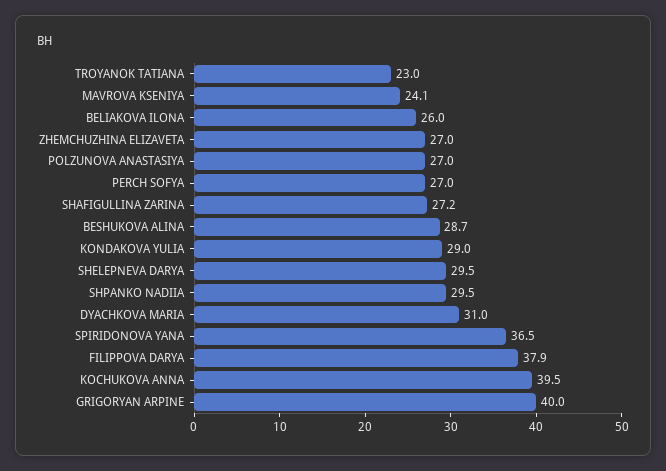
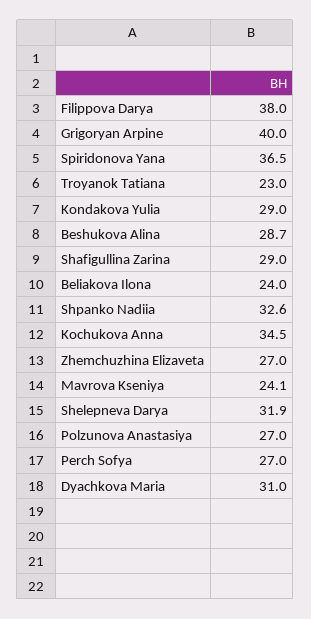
BELIAKOVA ILONA: 26 -> 24
SHAFIGULLINA ZARINA: 27.2 -> 29
SHELEPNEVA DARYA: 29.5 -> 31.9
SHPANKO NADIIA: 29.5 -> 32.6
FILIPPOVA DARYA: 37.9 -> 38
KOCHUKOVA ANNA: 39.5 -> 34.5

